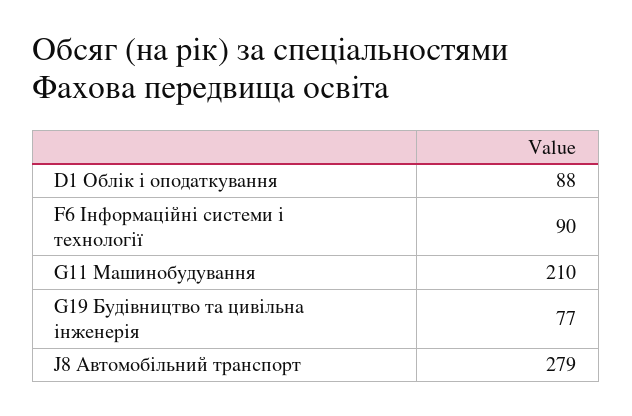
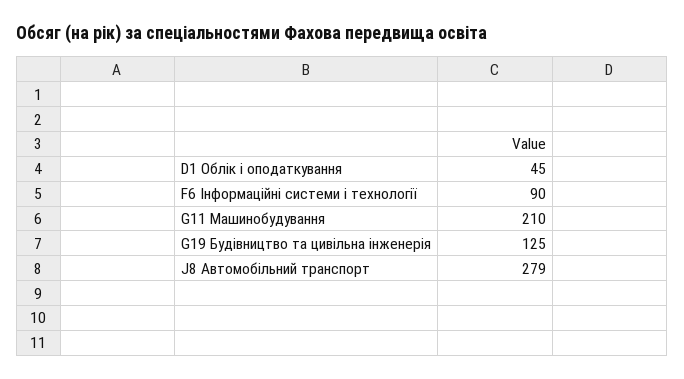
D1 Облік і оподаткування: 88 -> 45
G19 Будівництво та цивільна інженерія: 77 -> 125

